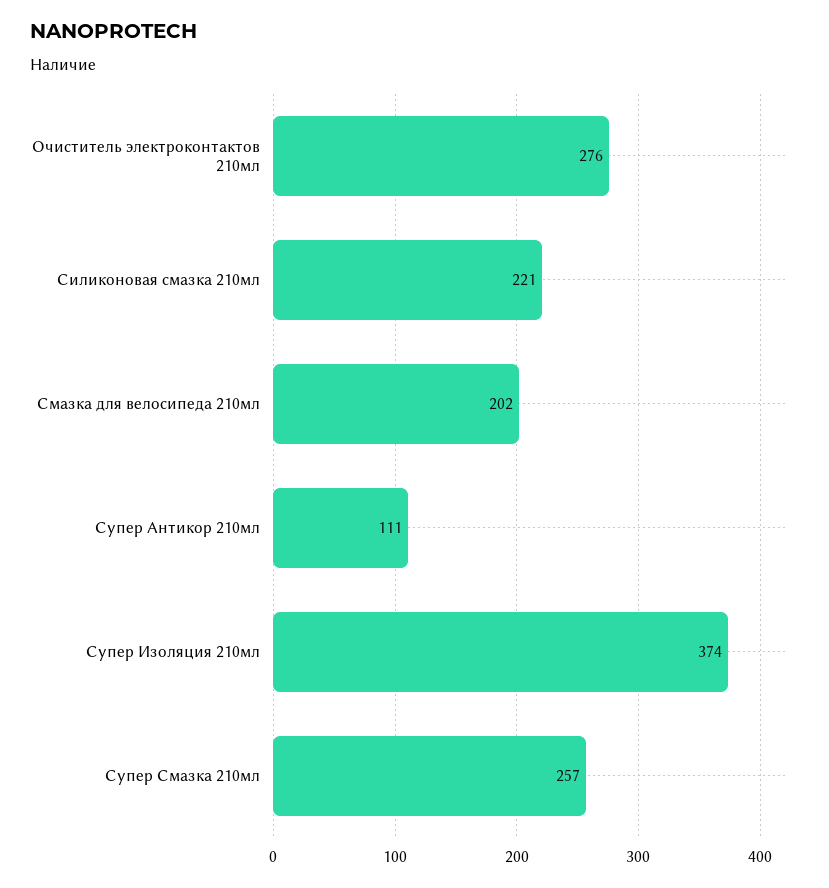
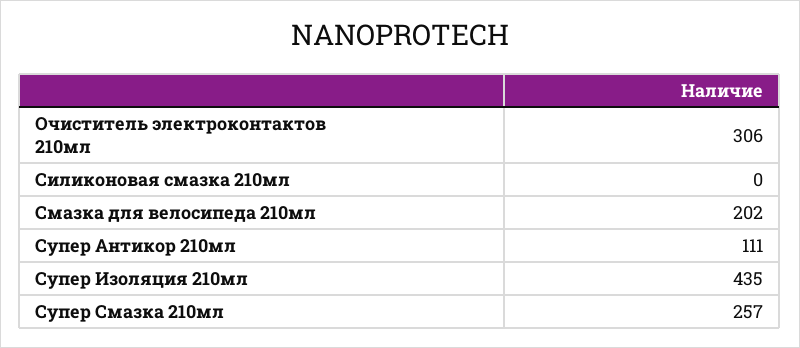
Очиститель электроконтактов 210мл: 276 -> 306
Силиконовая смазка 210мл: 221 -> 0
Супер Изоляция 210мл: 374 -> 435

